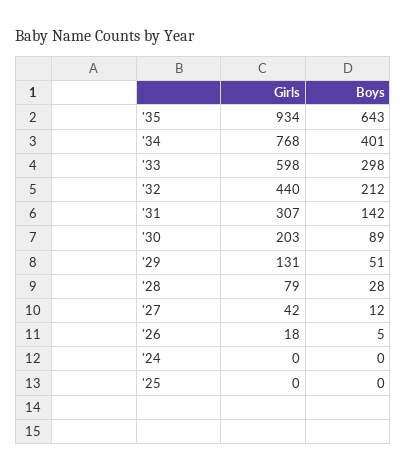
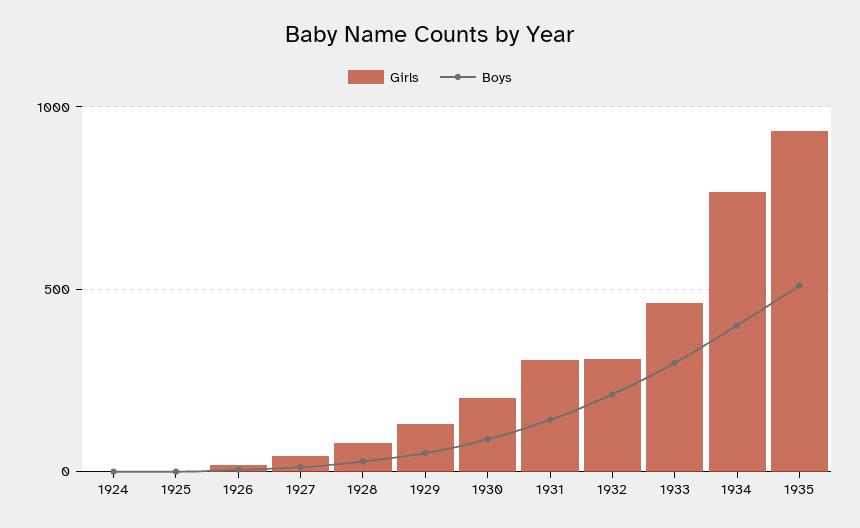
Boys, '35: 643 -> 500
Girls, '33: 598 -> 450
Girls, '32: 440 -> 300

